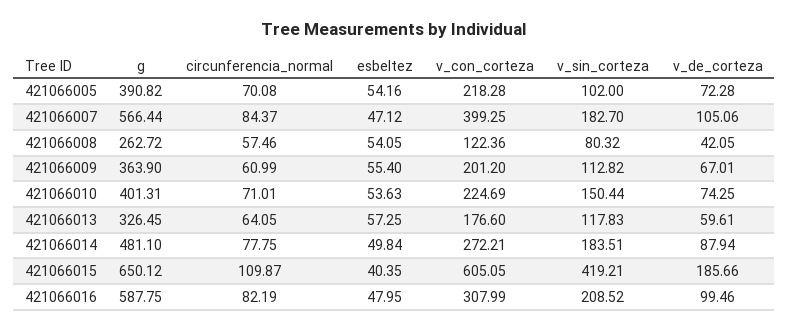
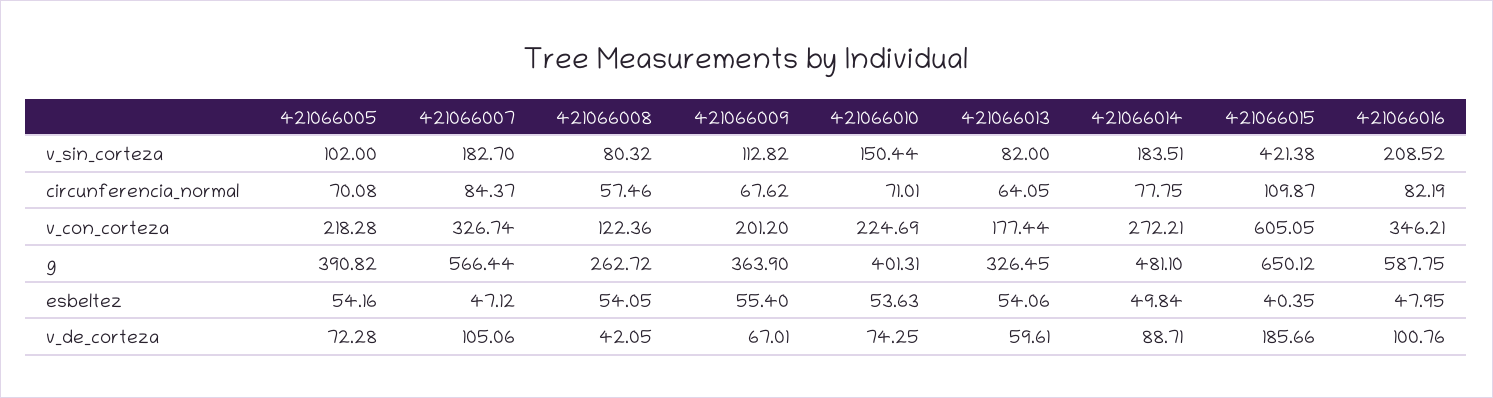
v_con_corteza, 421066007: 399.25 -> 326.74
circunferencia_normal, 421066009: 60.99 -> 67.62
esbeltez, 421066013: 57.25 -> 54.06
v_con_corteza, 421066013: 176.6 -> 177.44
v_sin_corteza, 421066013: 117.83 -> 82
v_de_corteza, 421066014: 87.94 -> 88.71
v_sin_corteza, 421066015: 419.21 -> 421.38
v_con_corteza, 421066016: 307.99 -> 346.21
v_de_corteza, 421066016: 99.46 -> 100.76

